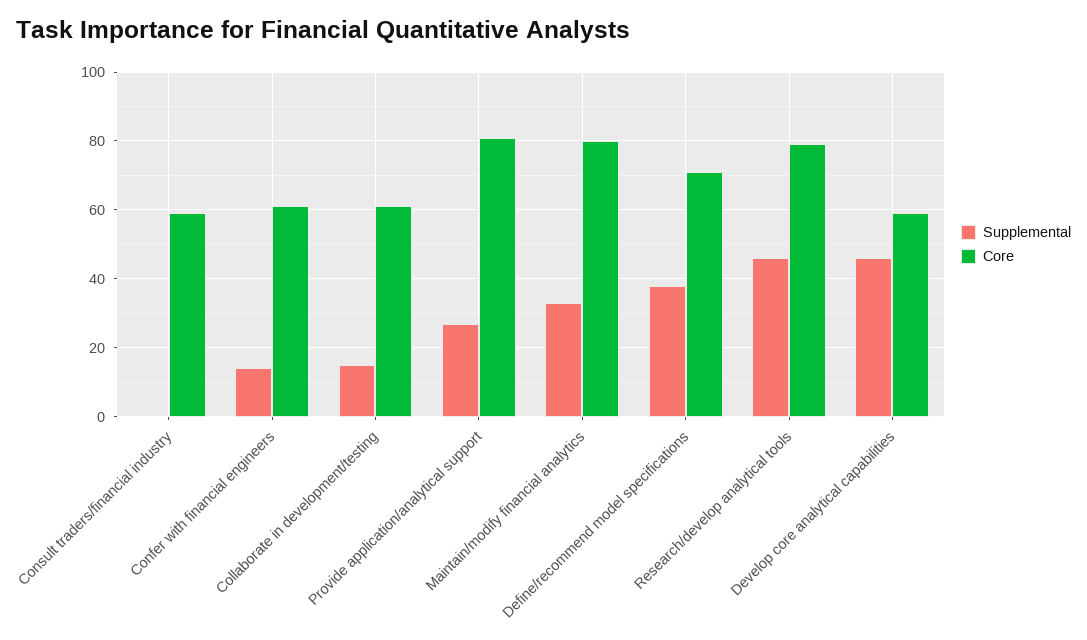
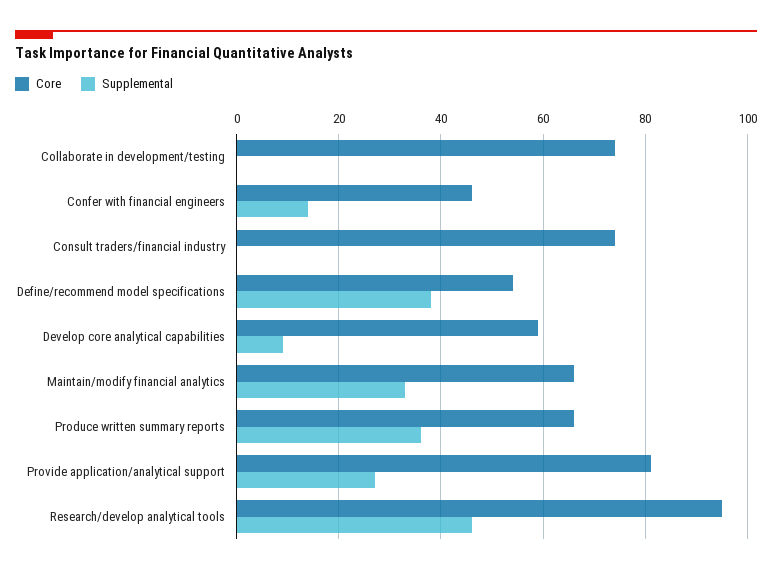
Core, Consult traders/financial industry: 60 -> 75
Core, Confer with financial engineers: 60 -> 45
Supplemental, Collaborate in development/testing: 15 -> 0
Core, Collaborate in development/testing: 60 -> 75
Core, Maintain/modify financial analytics: 80 -> 65
Core, Define/recommend model specifications: 70 -> 55
Core, Research/develop analytical tools: 80 -> 95
Supplemental, Develop core analytical capabilities: 45 -> 10
Core, Produce written summary reports: none -> 65
Supplemental, Produce written summary reports: none -> 35

